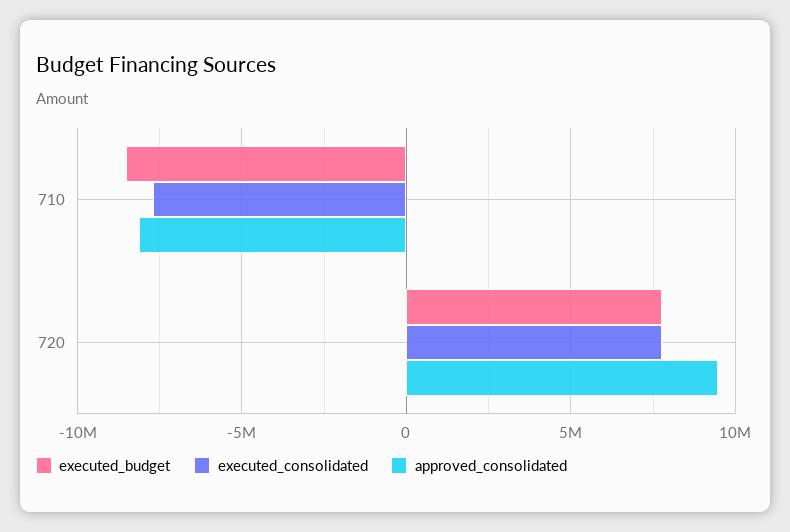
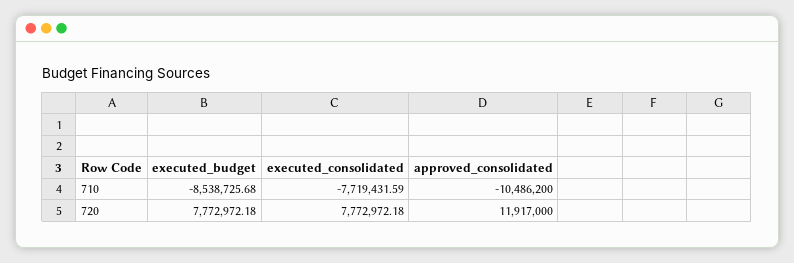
approved_consolidated, 710: -8000000 -> -10486200
approved_consolidated, 720: 9500000 -> 11917000

